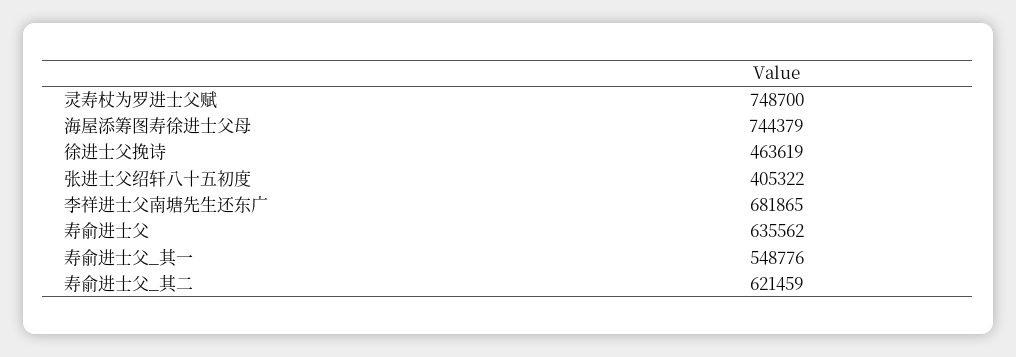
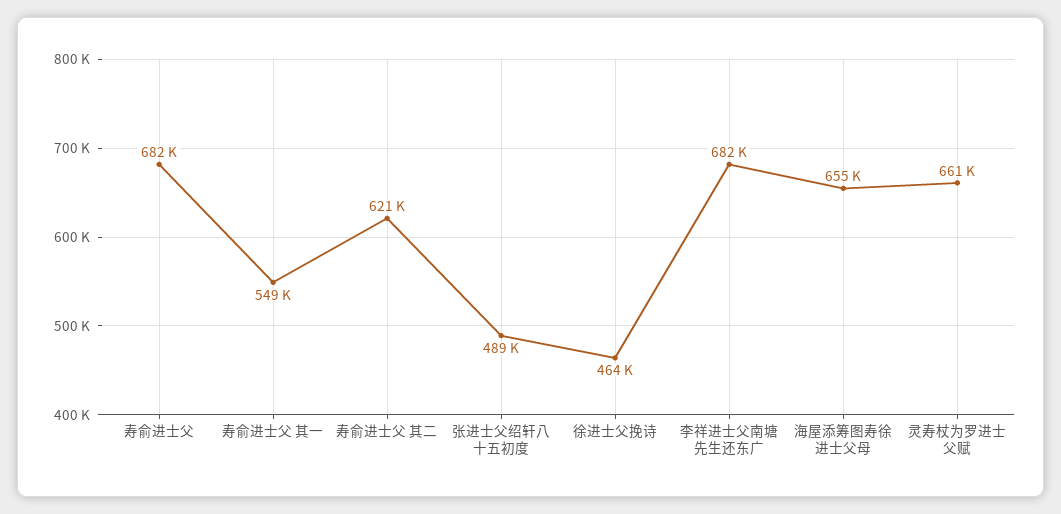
灵寿杖为罗进士父赋: 748700 -> 661000
海屋添筹图寿徐进士父母: 744379 -> 655000
张进士父绍轩八十五初度: 405322 -> 489000
寿俞进士父: 635562 -> 682000

